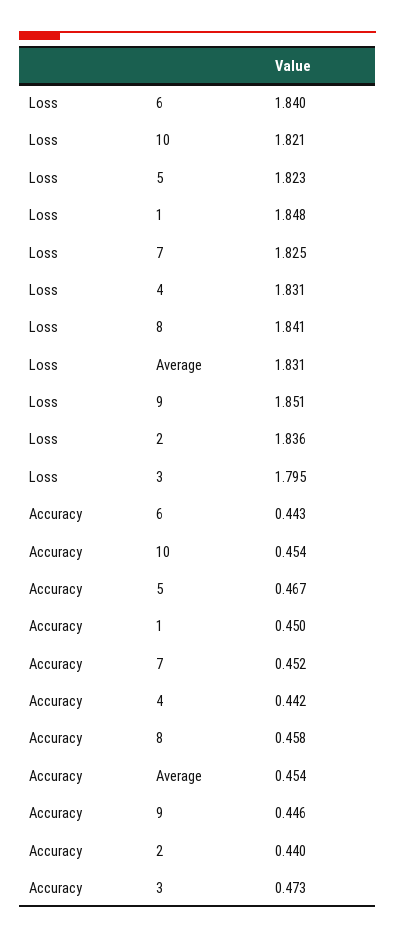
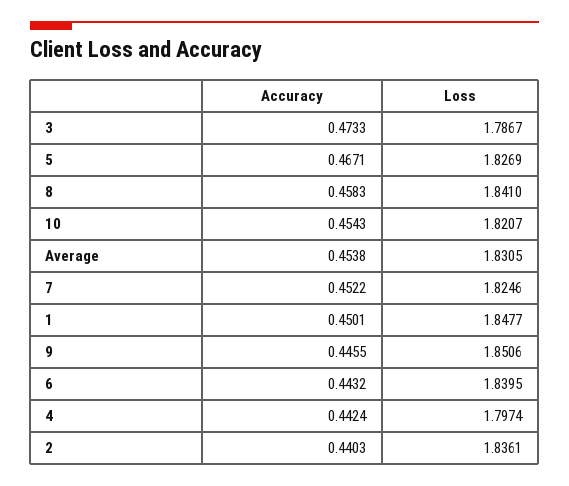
Loss, 5: 1.823 -> 1.8269
Loss, 4: 1.831 -> 1.7974
Loss, 3: 1.795 -> 1.7867

